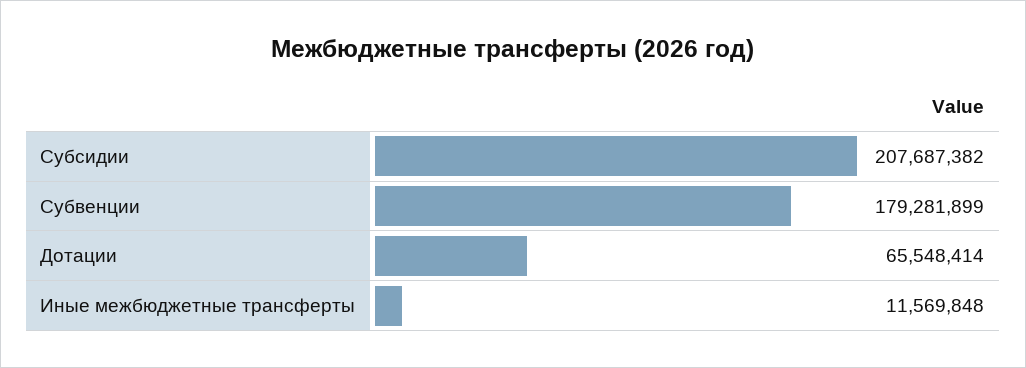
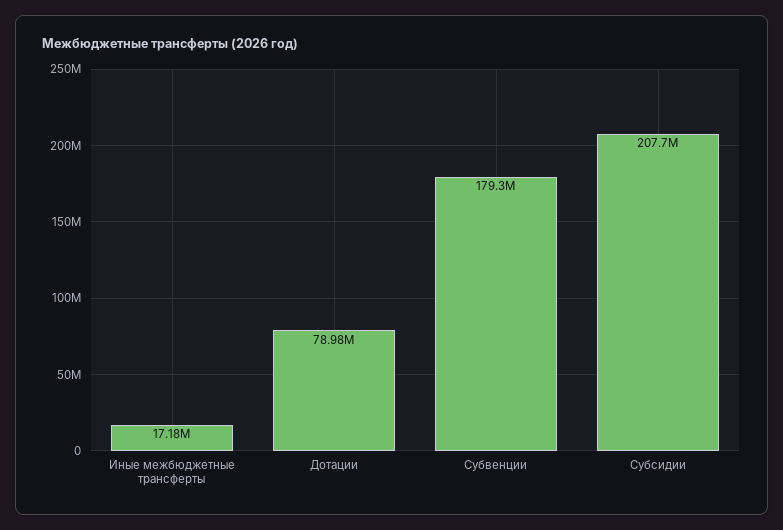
Дотации: 65548414 -> 78980000
Иные межбюджетные трансферты: 11569848 -> 17180000

